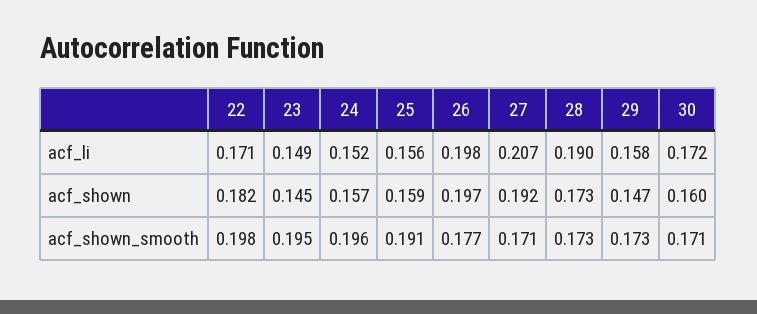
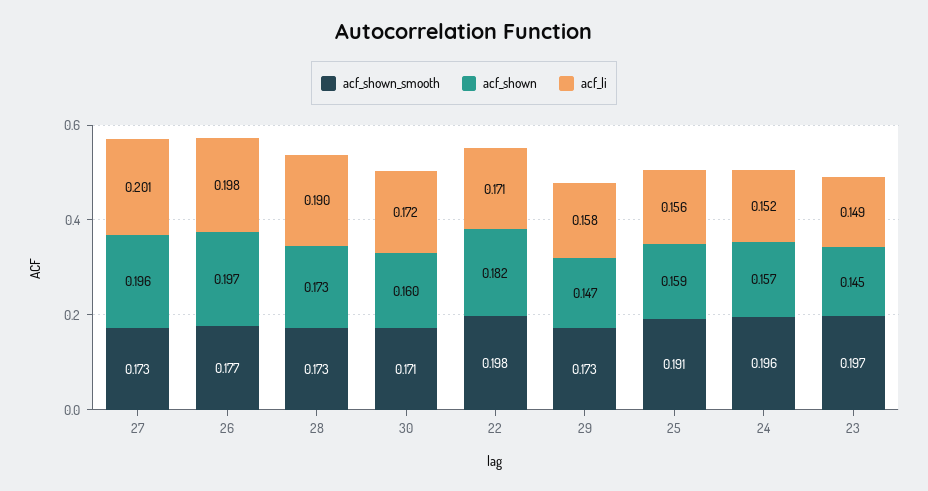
acf_li, 27: 0.207 -> 0.201
acf_shown, 27: 0.192 -> 0.196
acf_shown_smooth, 23: 0.195 -> 0.197
acf_shown_smooth, 27: 0.171 -> 0.173

